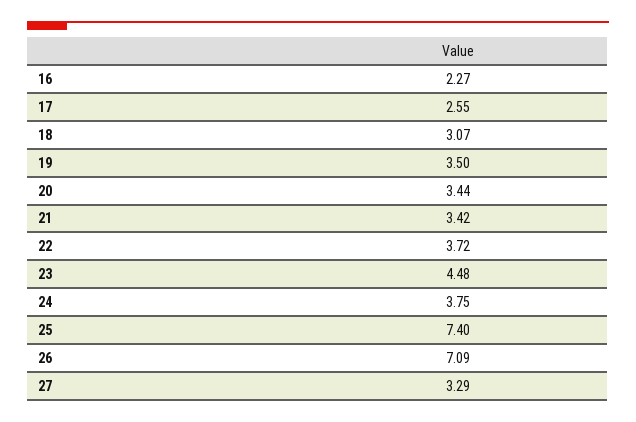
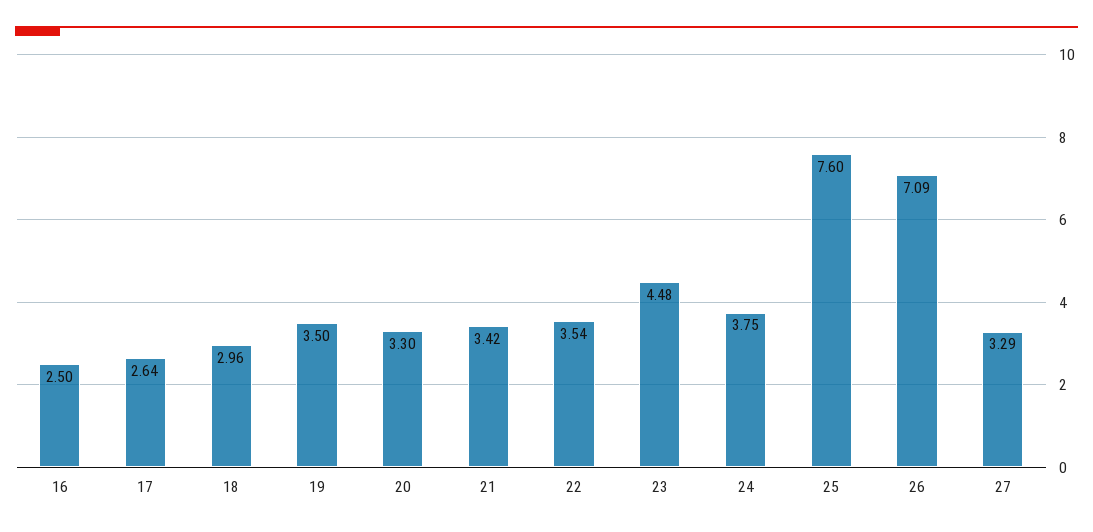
16: 2.27 -> 2.5
17: 2.55 -> 2.64
18: 3.07 -> 2.96
20: 3.44 -> 3.3
22: 3.72 -> 3.54
25: 7.4 -> 7.6

